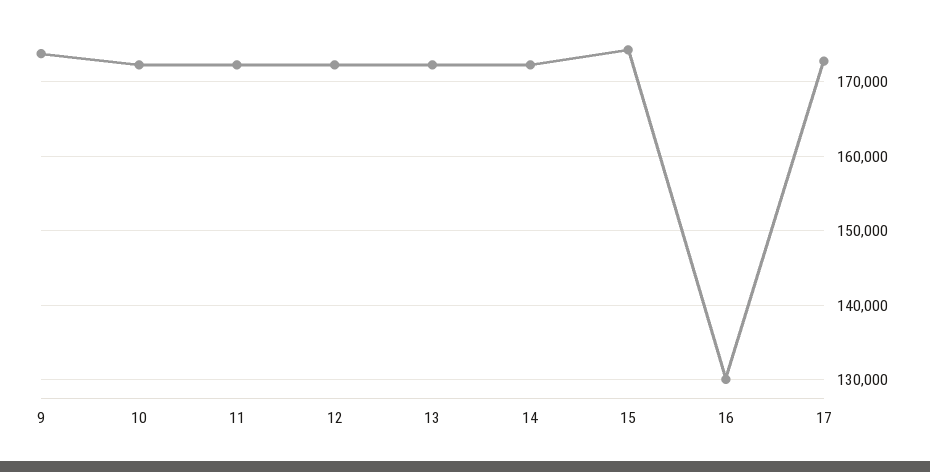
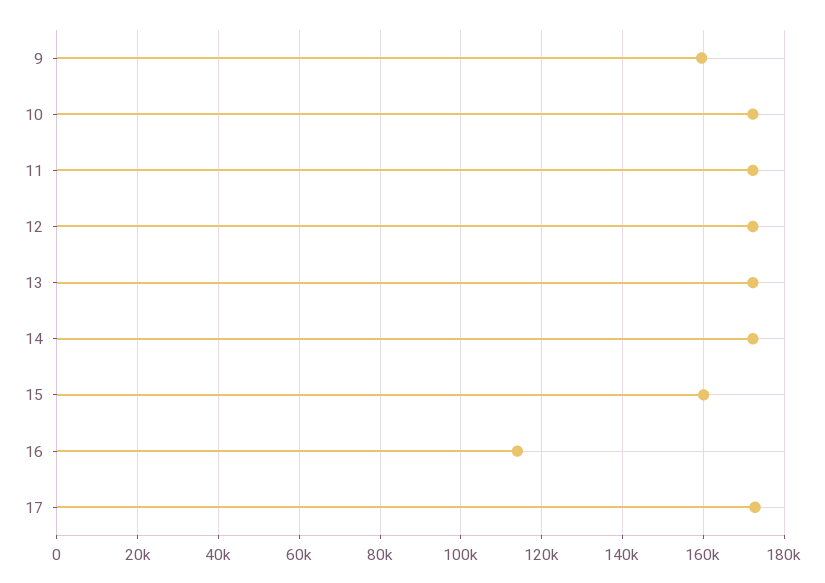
9: 174000 -> 160000
15: 174000 -> 160000
16: 130000 -> 114000

